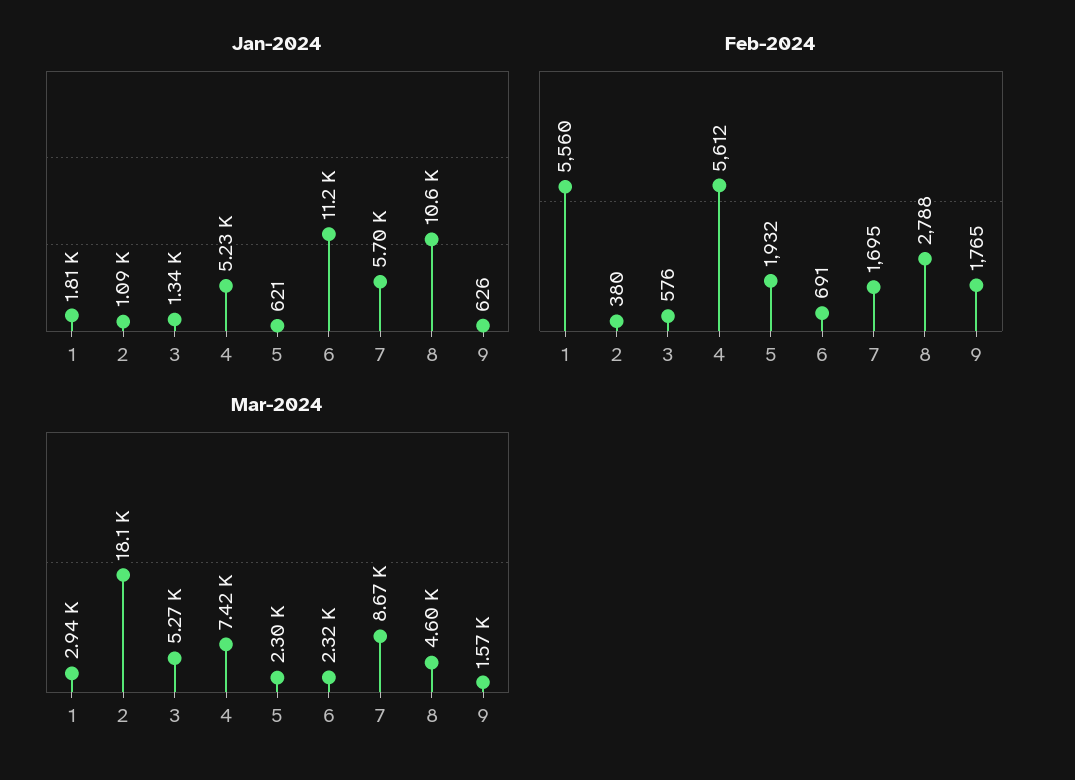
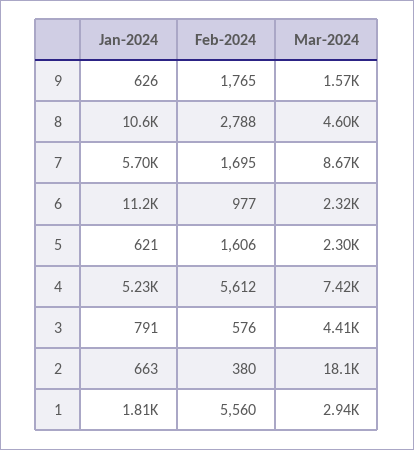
Jan-2024, 2: 1090 -> 663
Jan-2024, 3: 1340 -> 791
Feb-2024, 5: 1932 -> 1606
Feb-2024, 6: 691 -> 977
Mar-2024, 3: 5270 -> 4410

